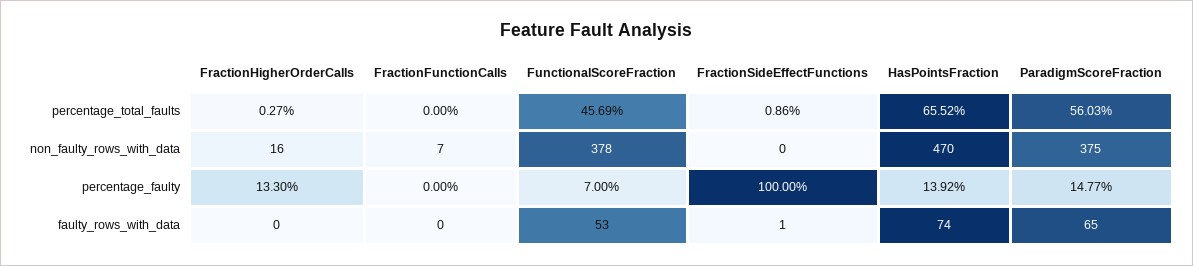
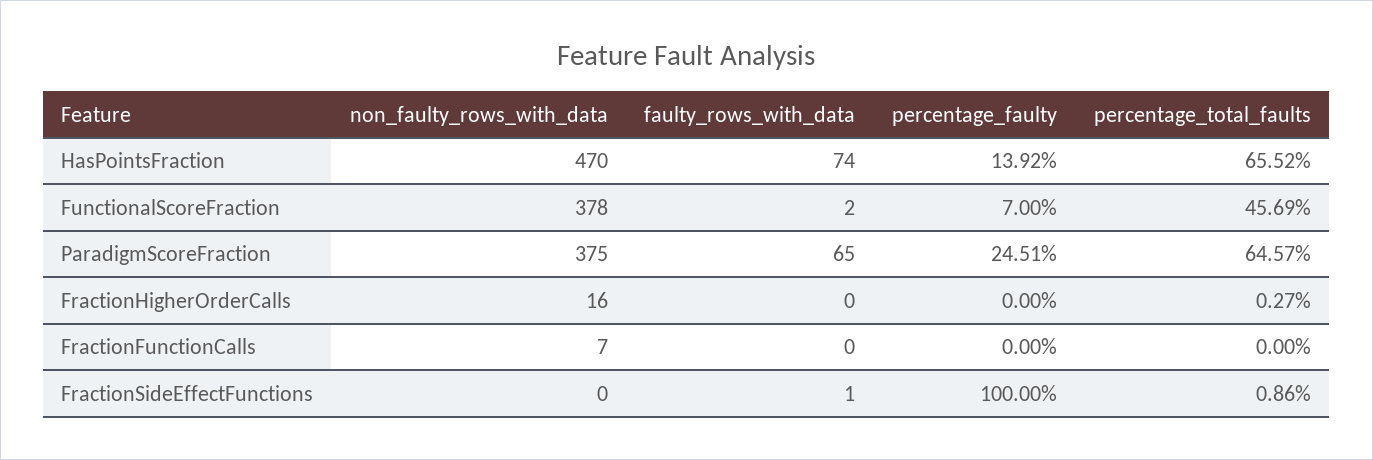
ParadigmScoreFraction, percentage_total_faults: 56.03 -> 64.57
FractionHigherOrderCalls, percentage_faulty: 13.3 -> 0
ParadigmScoreFraction, percentage_faulty: 14.77 -> 24.51
FunctionalScoreFraction, faulty_rows_with_data: 53 -> 2

